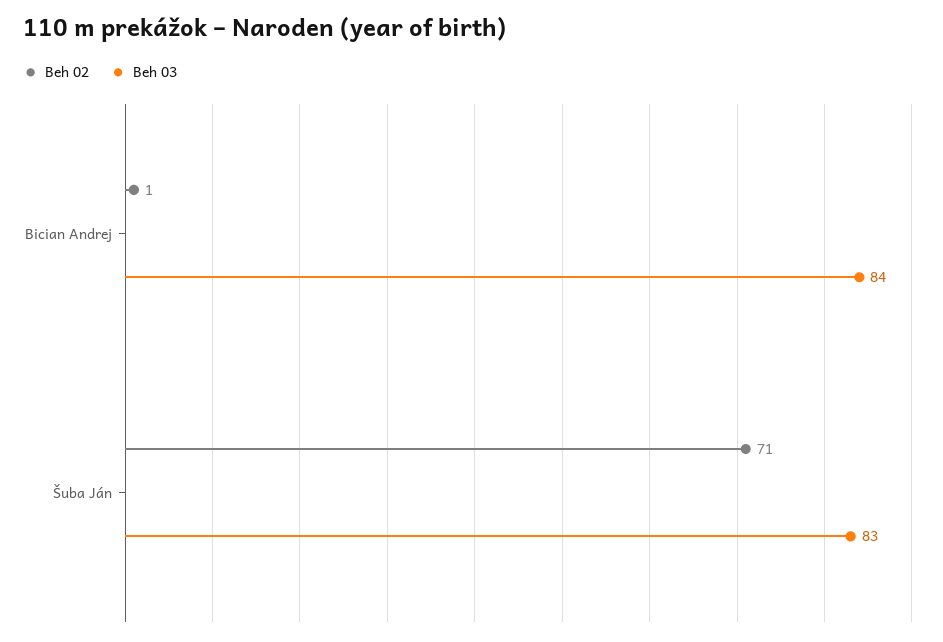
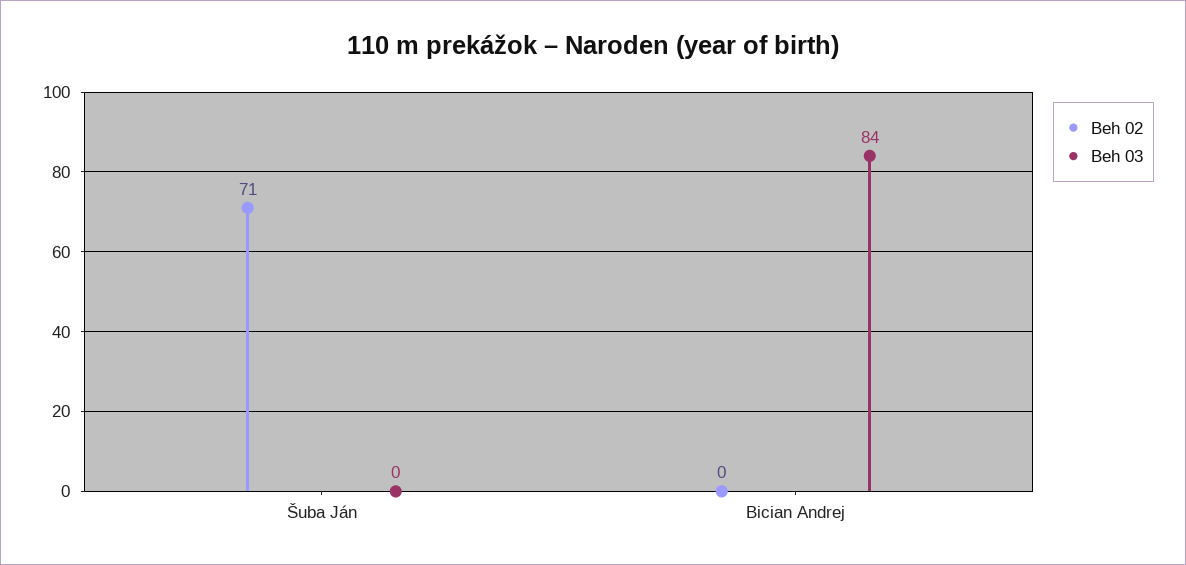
Beh 02, Bician Andrej: 1 -> 0
Beh 03, Šuba Ján: 83 -> 0

